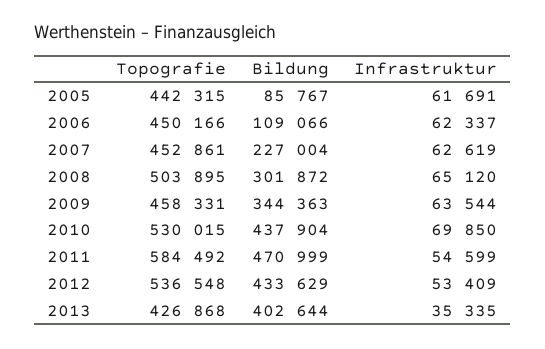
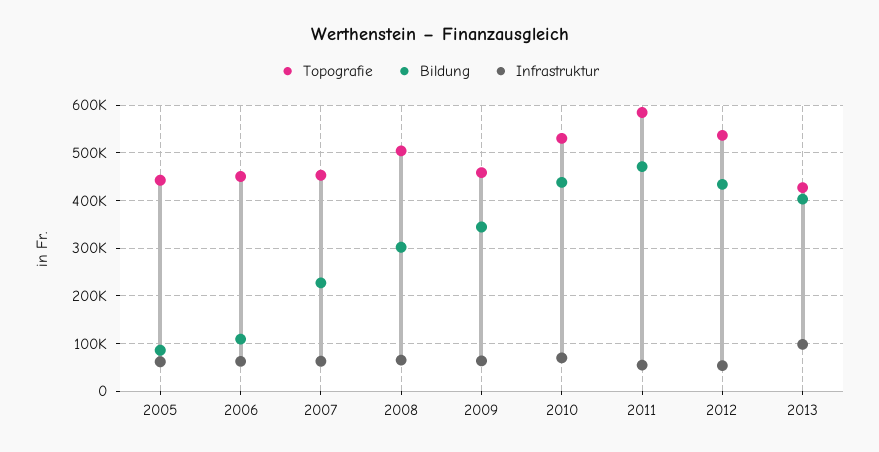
Infrastruktur, 2013: 35335 -> 100000

